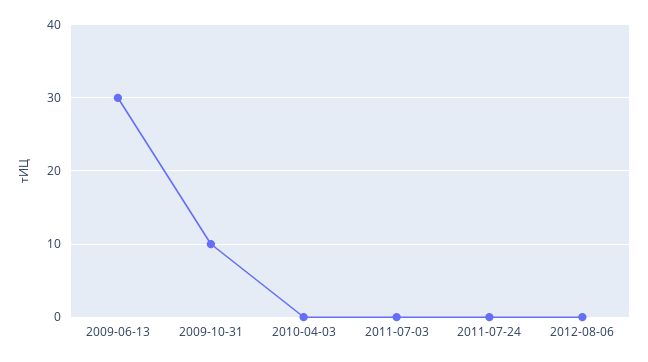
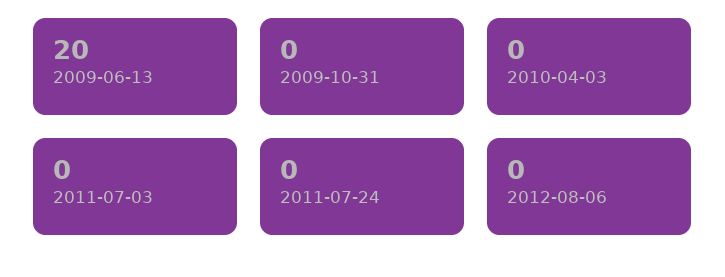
2009-06-13: 30 -> 20
2009-10-31: 10 -> 0

